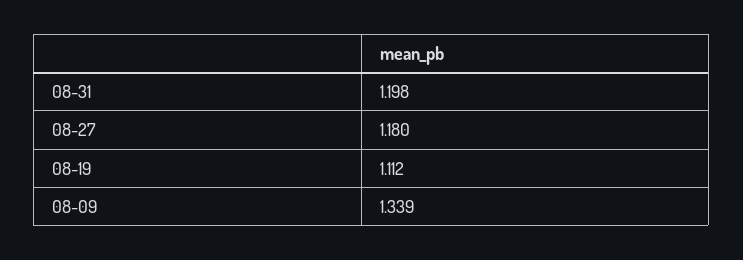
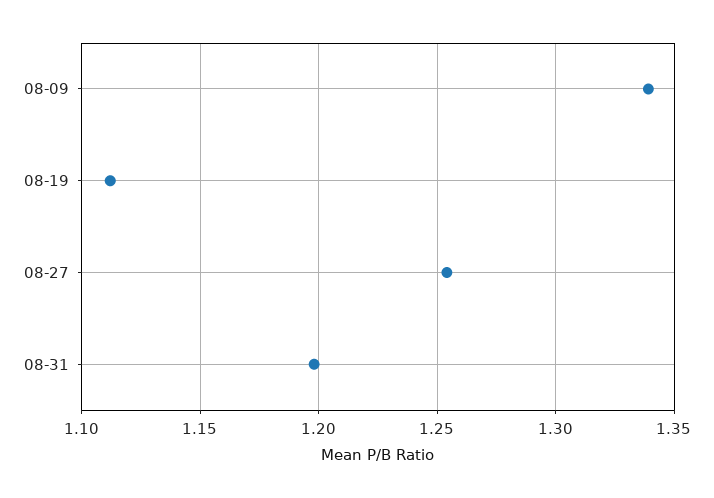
08-27: 1.18 -> 1.255

